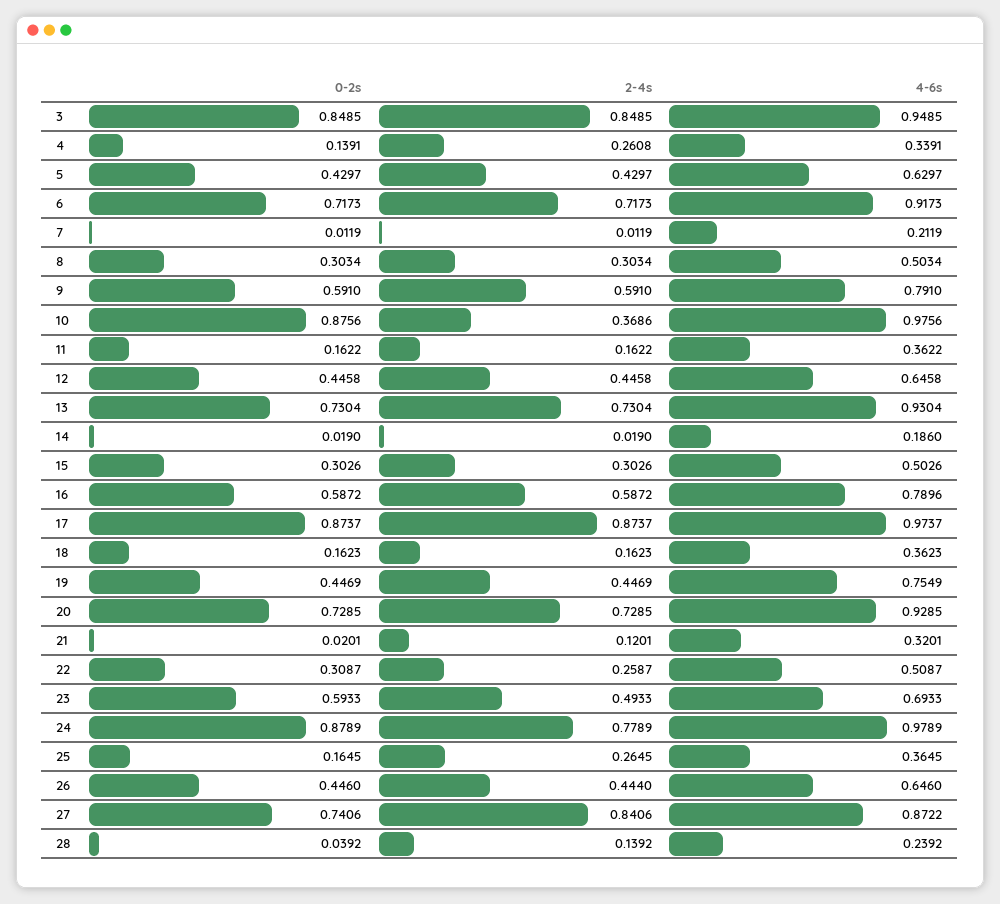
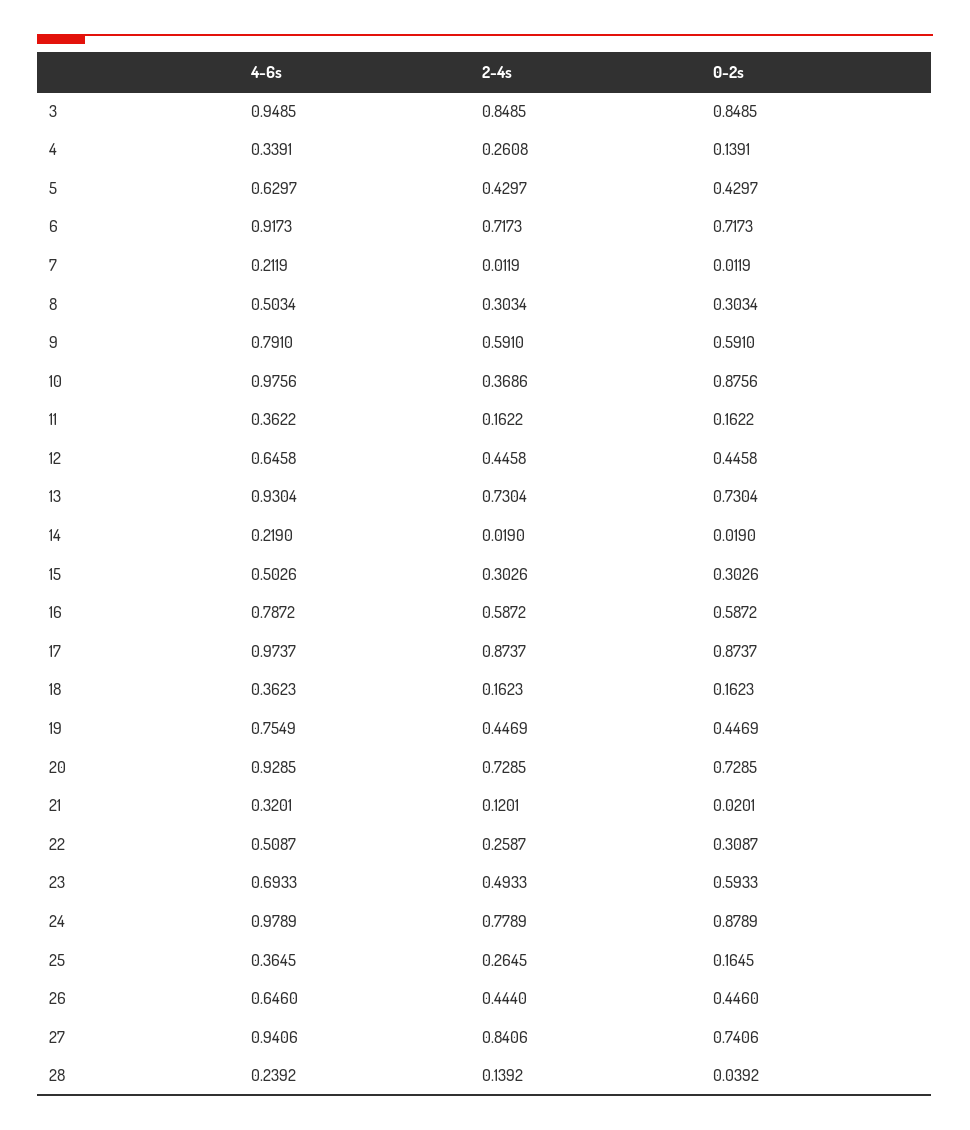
4-6s, 14: 0.186 -> 0.219
4-6s, 16: 0.7896 -> 0.7872
4-6s, 27: 0.8722 -> 0.9406

